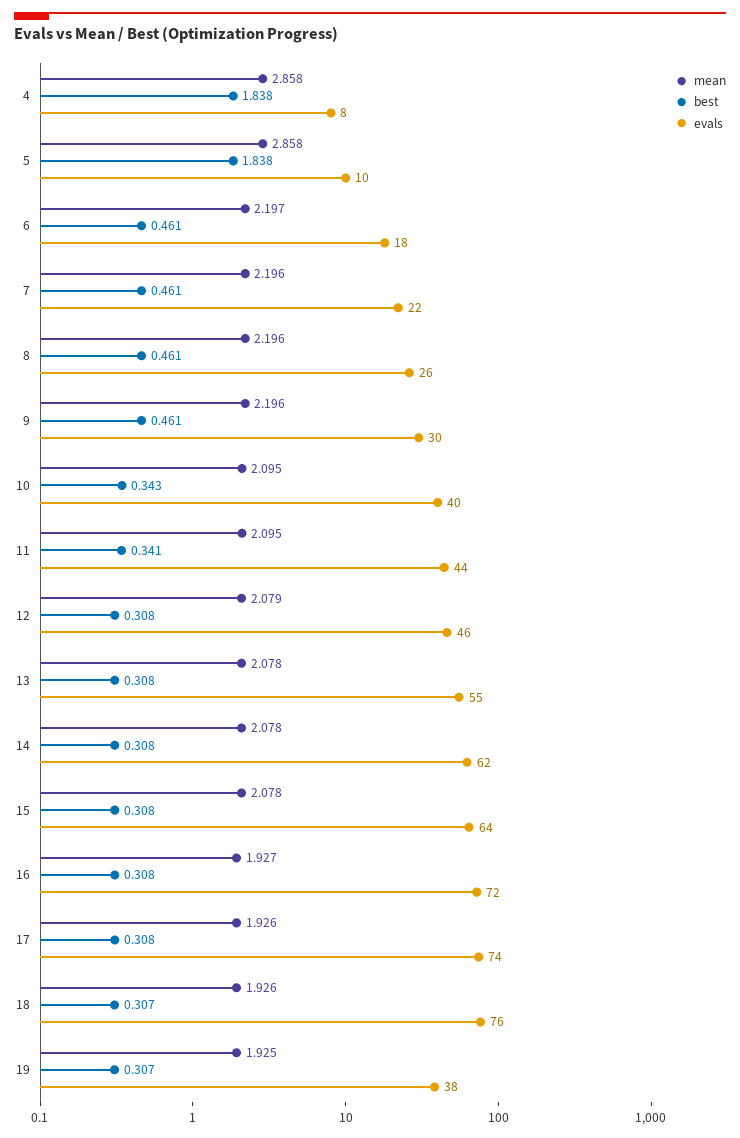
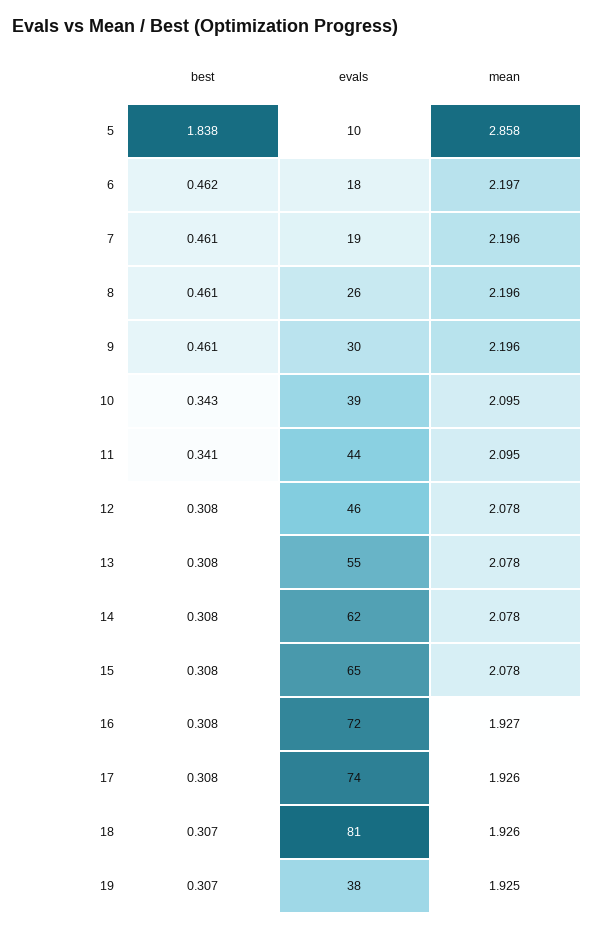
mean, 4: 2.858 -> none
best, 4: 1.838 -> none
evals, 4: 8 -> none
best, 6: 0.461 -> 0.462
evals, 7: 22 -> 19
evals, 10: 40 -> 39
mean, 12: 2.079 -> 2.078
evals, 15: 64 -> 65
evals, 18: 76 -> 81

